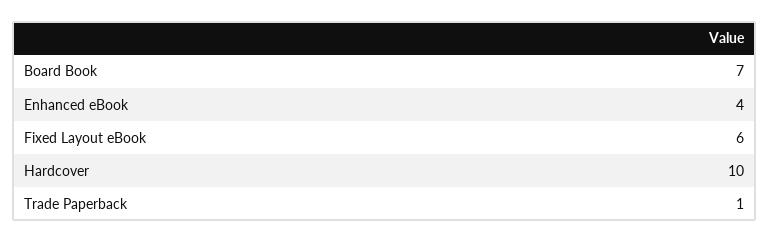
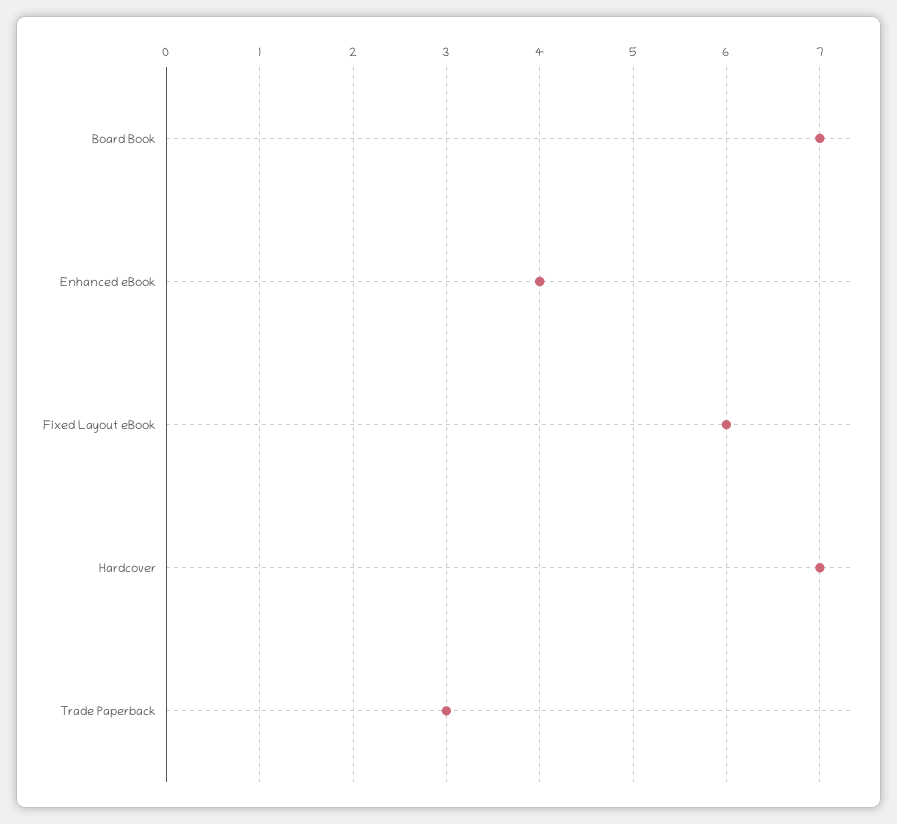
Hardcover: 10 -> 7
Trade Paperback: 1 -> 3

